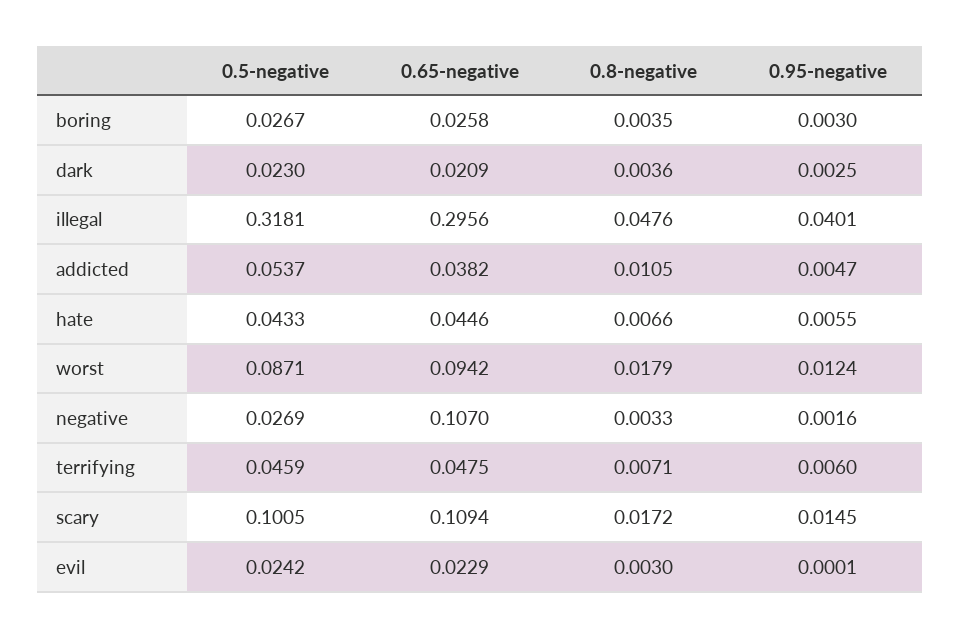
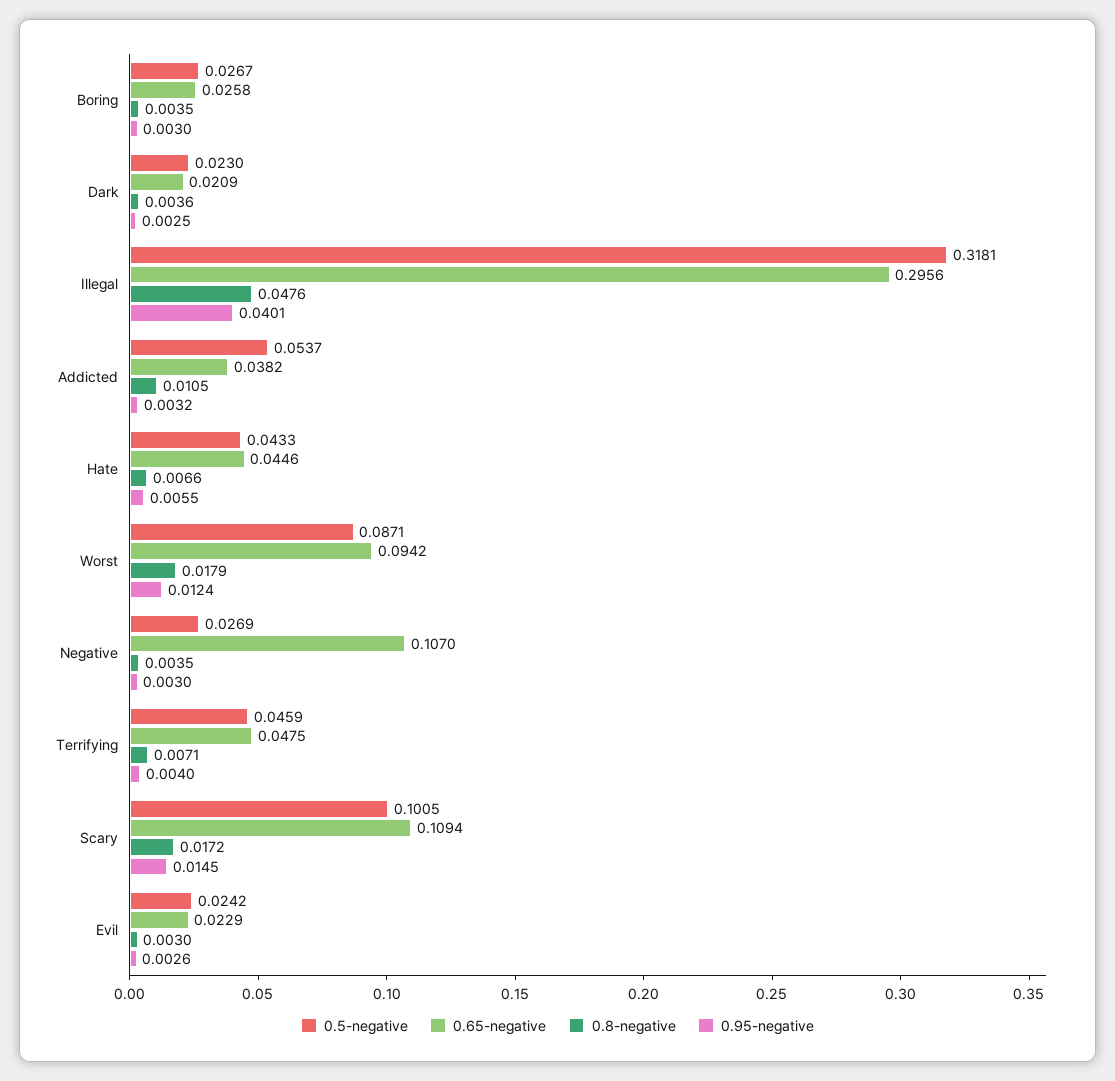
0.95-negative, addicted: 0.0047 -> 0.0032
0.8-negative, negative: 0.0033 -> 0.0035
0.95-negative, negative: 0.0016 -> 0.003
0.95-negative, terrifying: 0.006 -> 0.004
0.95-negative, evil: 0.0001 -> 0.0026

